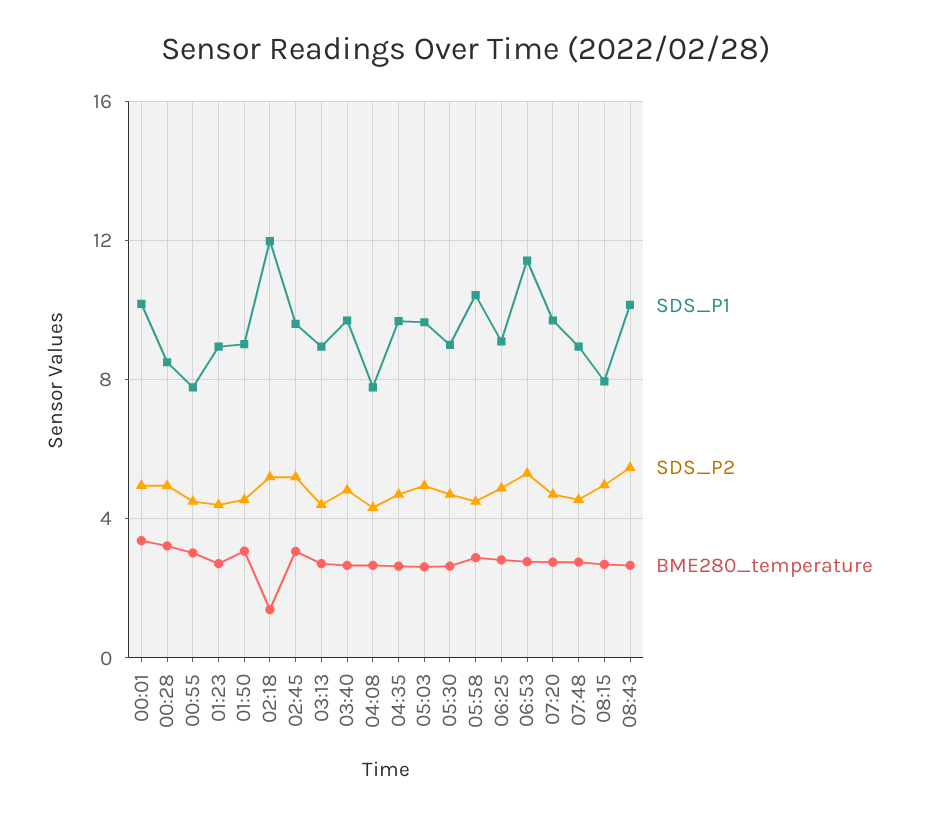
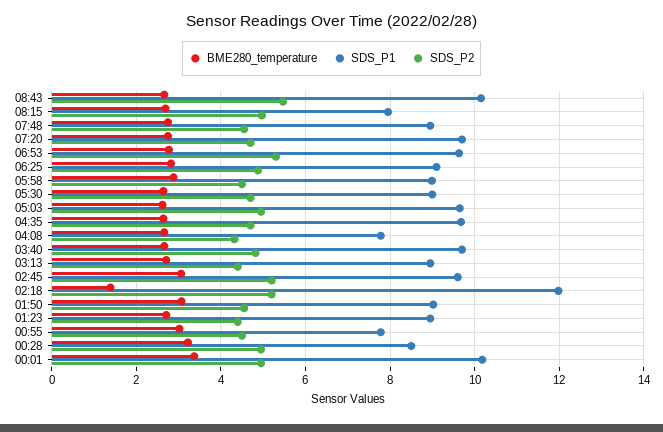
SDS_P1, 05:58: 10.5 -> 9
SDS_P1, 06:53: 11.5 -> 9.6

